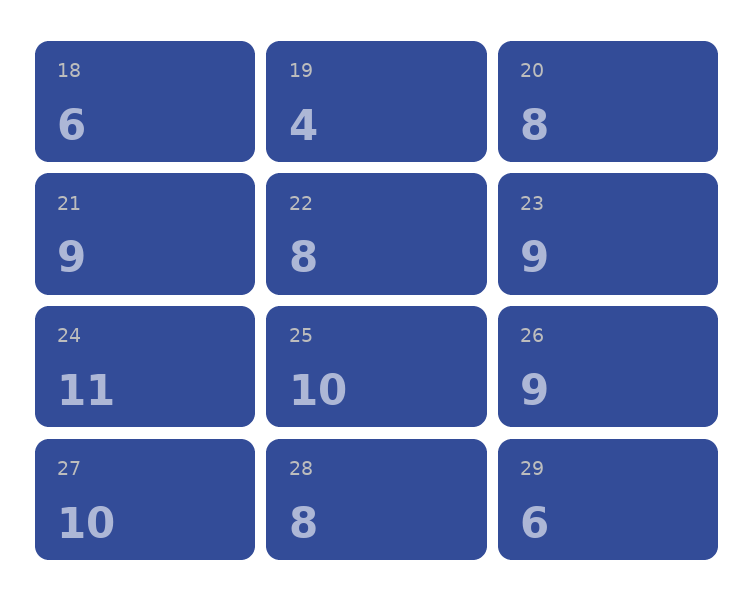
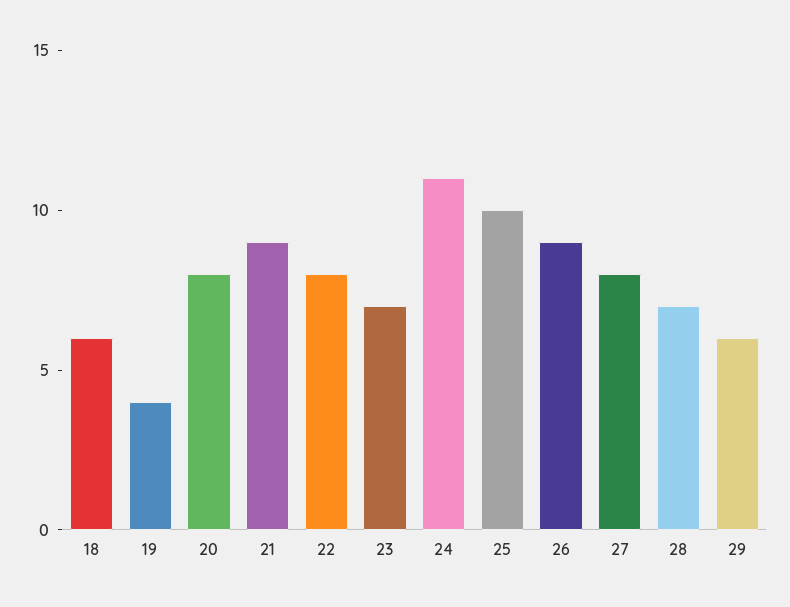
23: 9 -> 7
27: 10 -> 8
28: 8 -> 7

